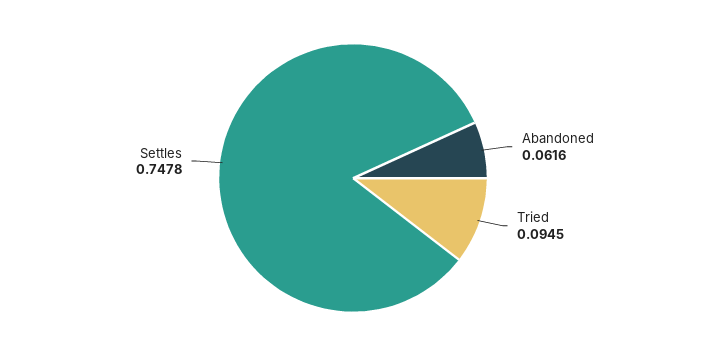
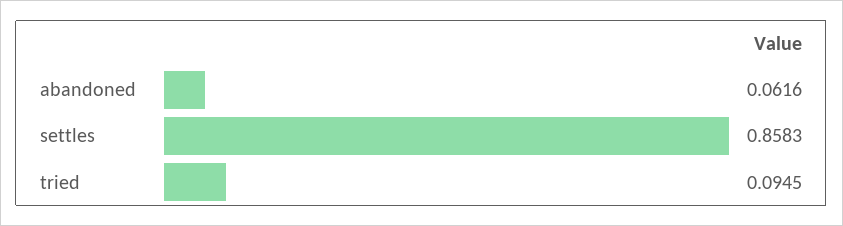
Settles: 0.7478 -> 0.8583

